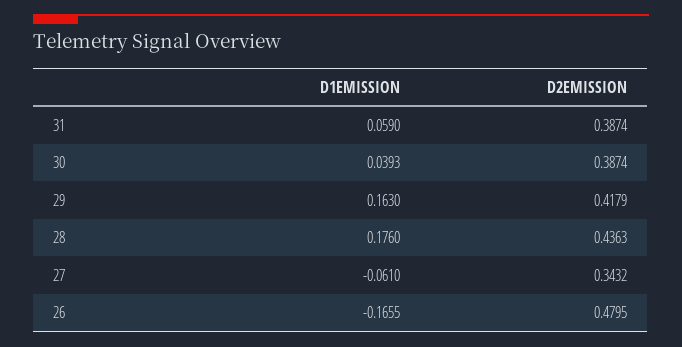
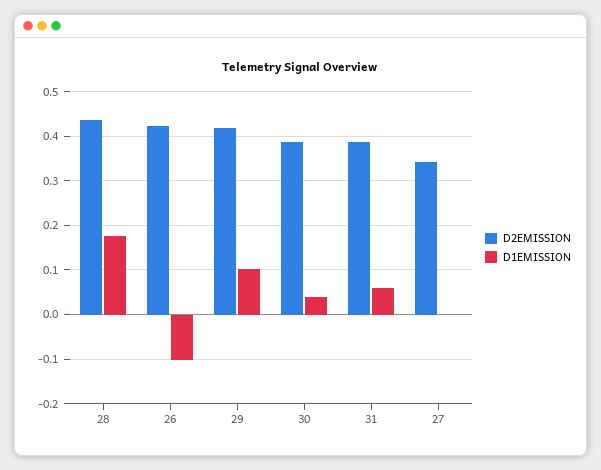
D1EMISSION, 29: 0.163 -> 0.1
D1EMISSION, 27: -0.061 -> 0
D1EMISSION, 26: -0.1655 -> -0.1
D2EMISSION, 26: 0.4795 -> 0.42

